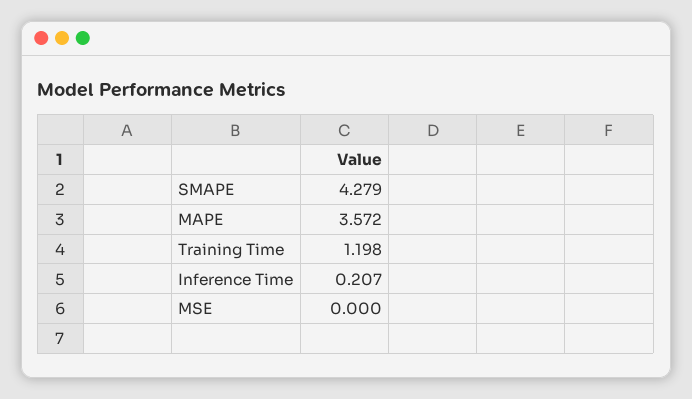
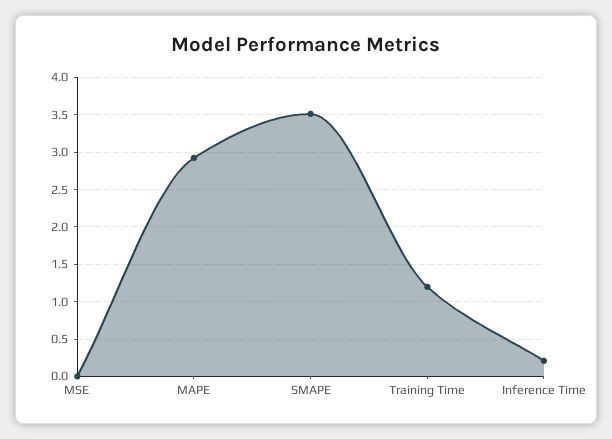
SMAPE: 4.279 -> 3.5
MAPE: 3.572 -> 2.9

